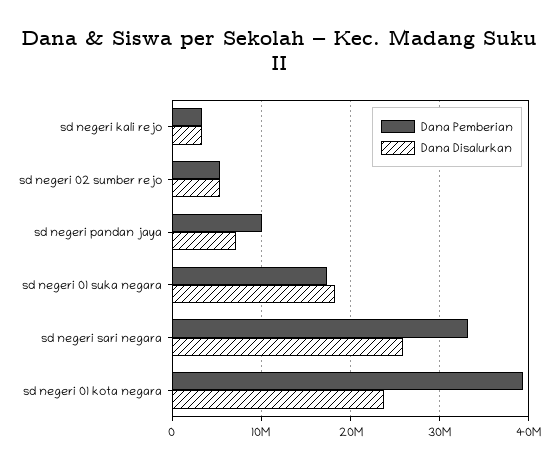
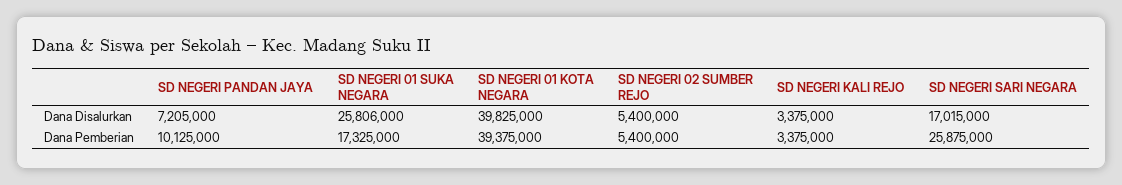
Dana Disalurkan, sd negeri 01 suka negara: 18000000 -> 25806000
Dana Pemberian, sd negeri sari negara: 33000000 -> 25875000
Dana Disalurkan, sd negeri sari negara: 26000000 -> 17015000
Dana Disalurkan, sd negeri 01 kota negara: 24000000 -> 39825000

